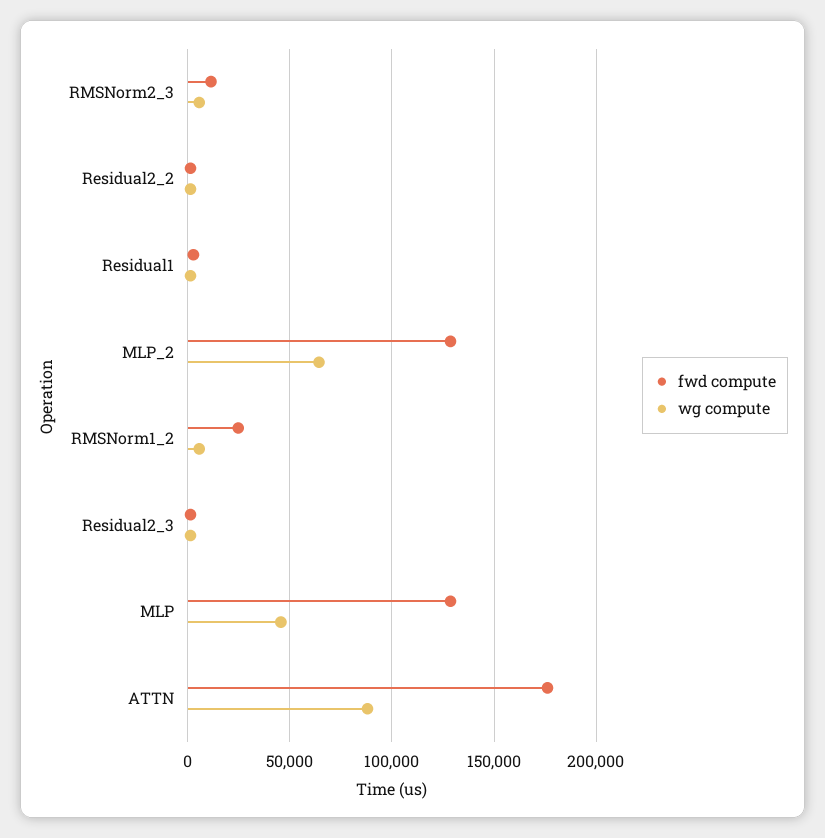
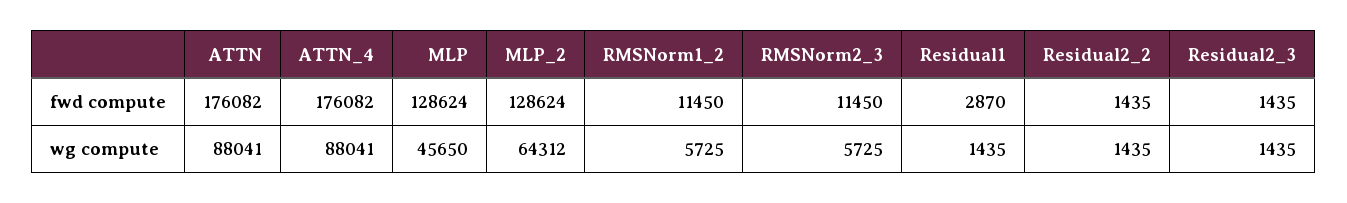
fwd compute, RMSNorm1_2: 25000 -> 11450
fwd compute, ATTN_4: none -> 176082
wg compute, ATTN_4: none -> 88041

